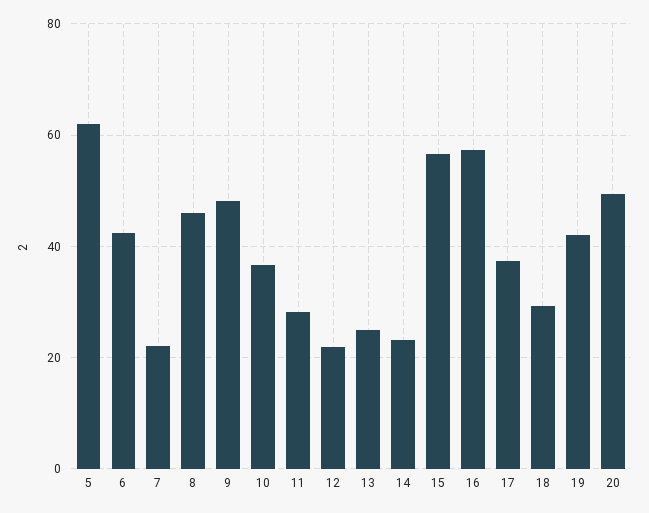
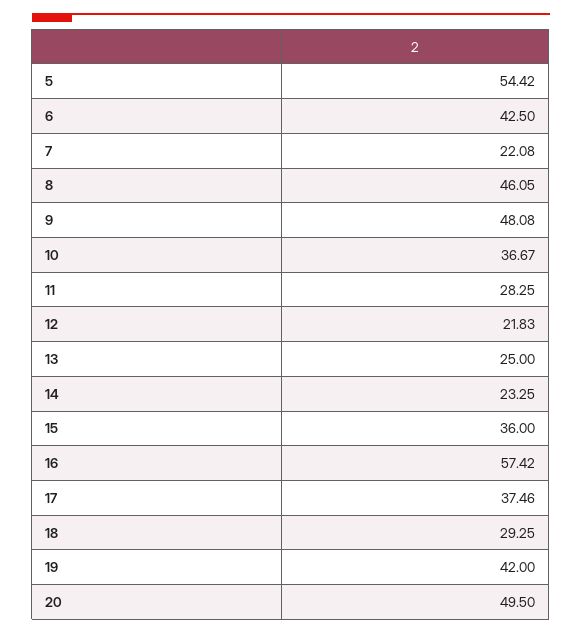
5: 62 -> 54.42
15: 56 -> 36

